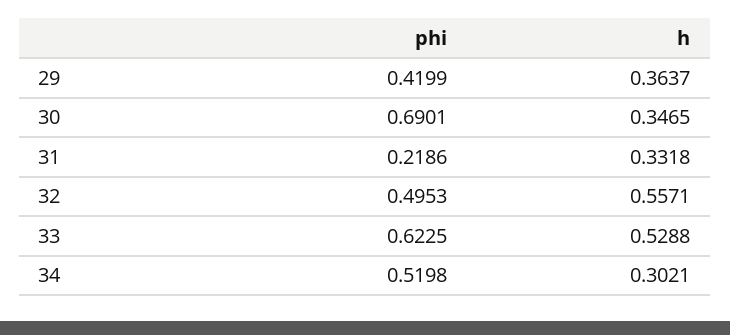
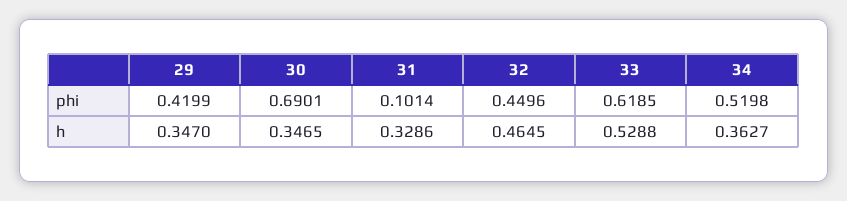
h, 29: 0.3637 -> 0.347
phi, 31: 0.2186 -> 0.1014
h, 31: 0.3318 -> 0.3286
phi, 32: 0.4953 -> 0.4496
h, 32: 0.5571 -> 0.4645
phi, 33: 0.6225 -> 0.6185
h, 34: 0.3021 -> 0.3627

